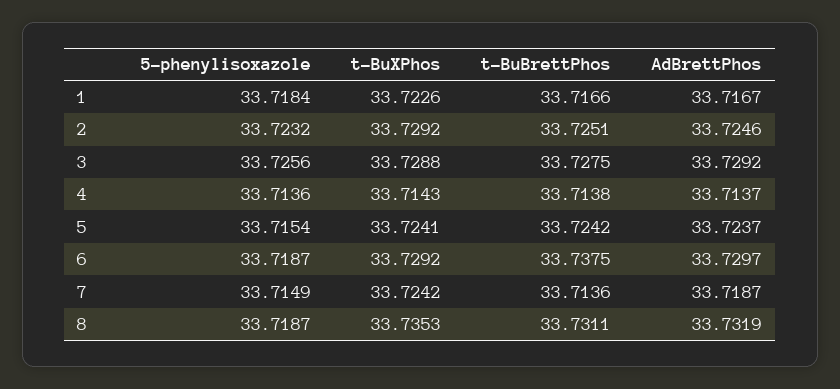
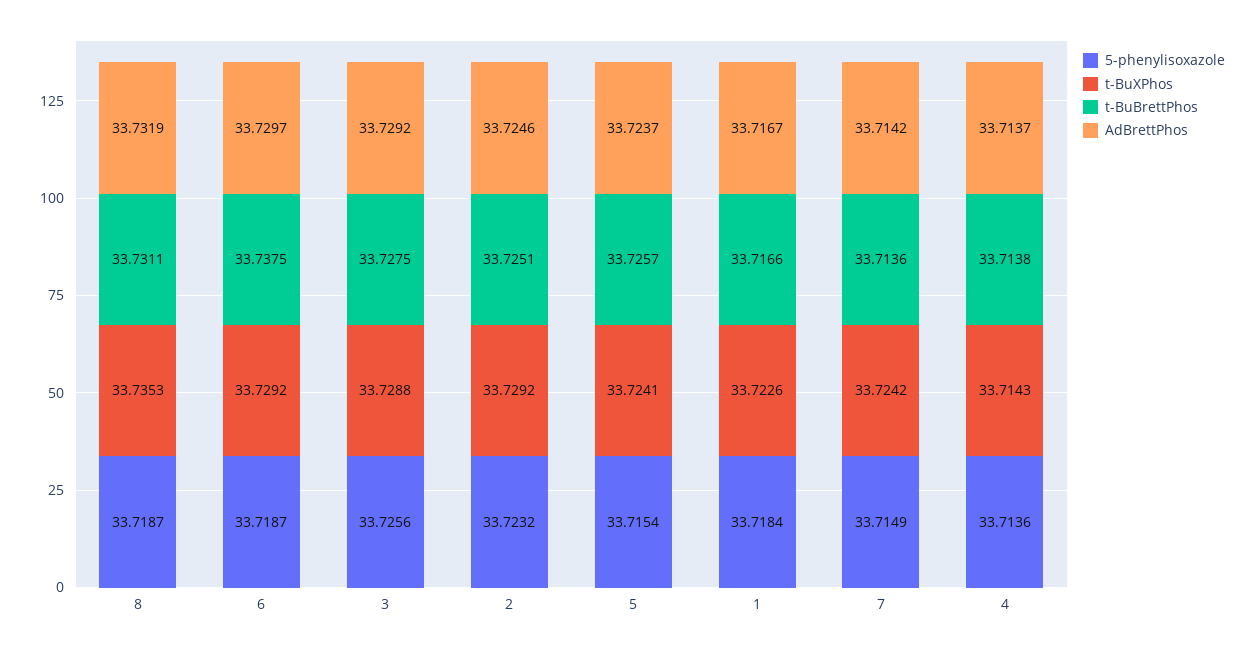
t-BuBrettPhos, 5: 33.7242 -> 33.7257
AdBrettPhos, 7: 33.7187 -> 33.7142

